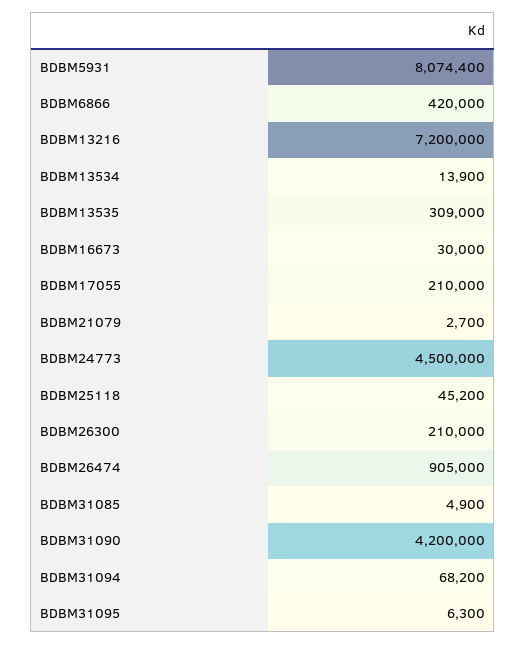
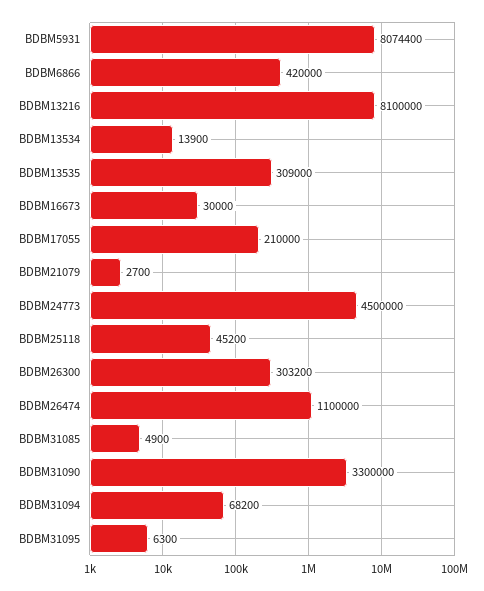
BDBM13216: 7200000 -> 8100000
BDBM26300: 210000 -> 303200
BDBM26474: 905000 -> 1100000
BDBM31090: 4200000 -> 3300000

